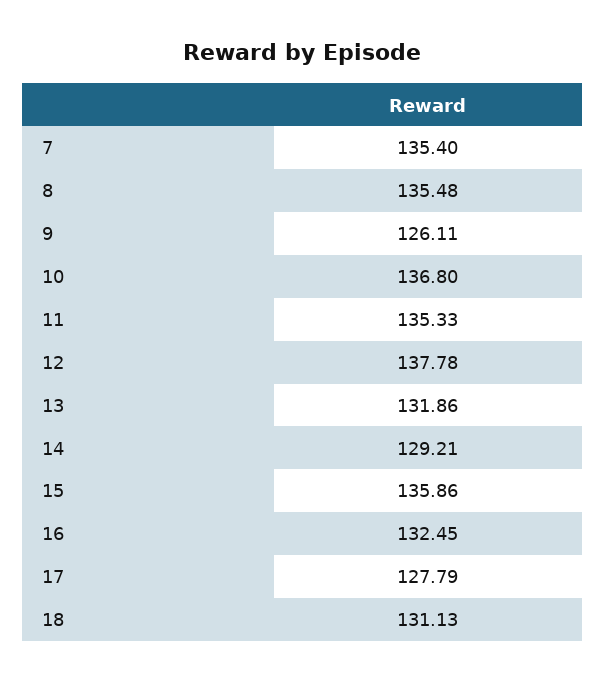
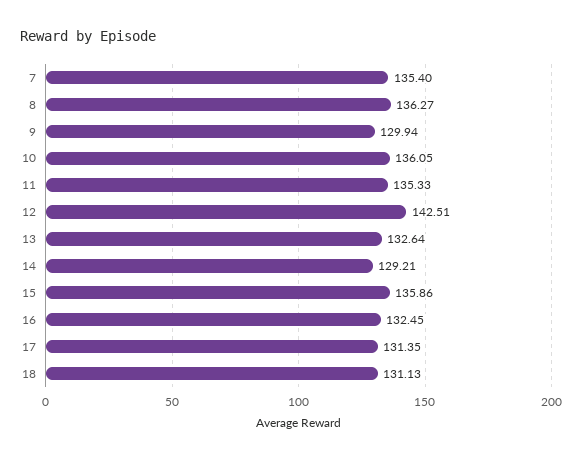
8: 135.48 -> 136.27
9: 126.11 -> 129.94
10: 136.8 -> 136.05
12: 137.78 -> 142.51
13: 131.86 -> 132.64
17: 127.79 -> 131.35

